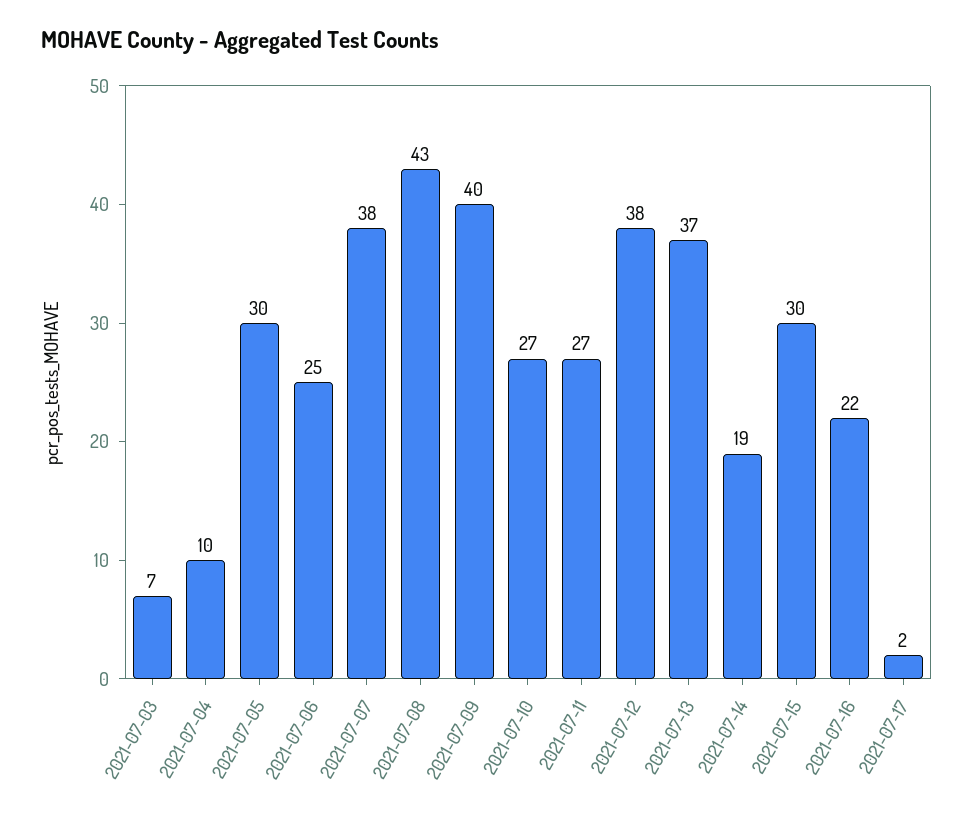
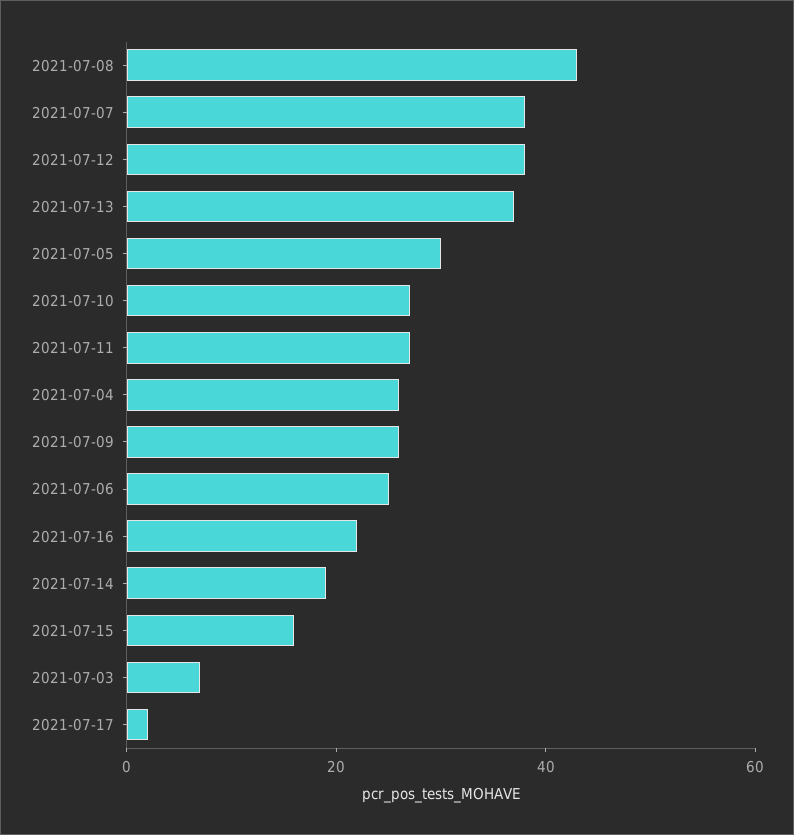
2021-07-04: 10 -> 25
2021-07-09: 40 -> 25
2021-07-15: 30 -> 15

